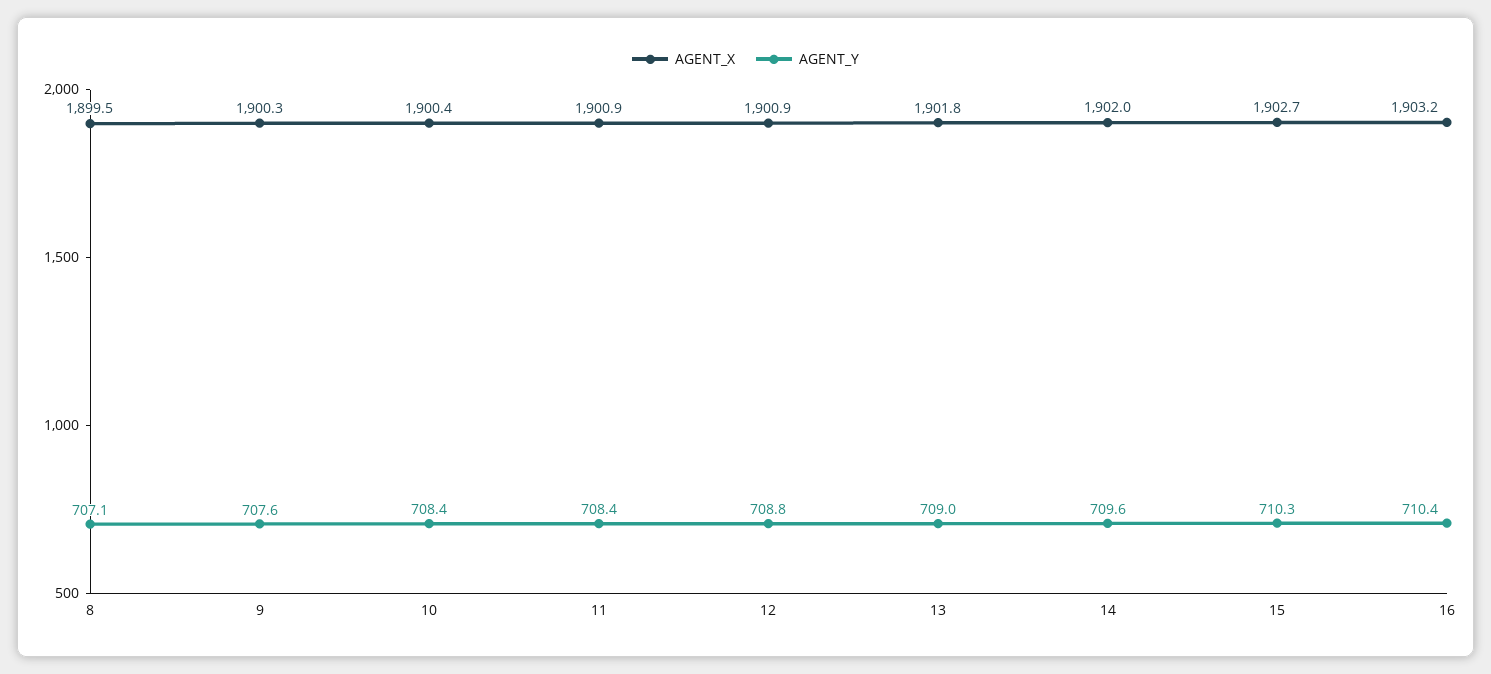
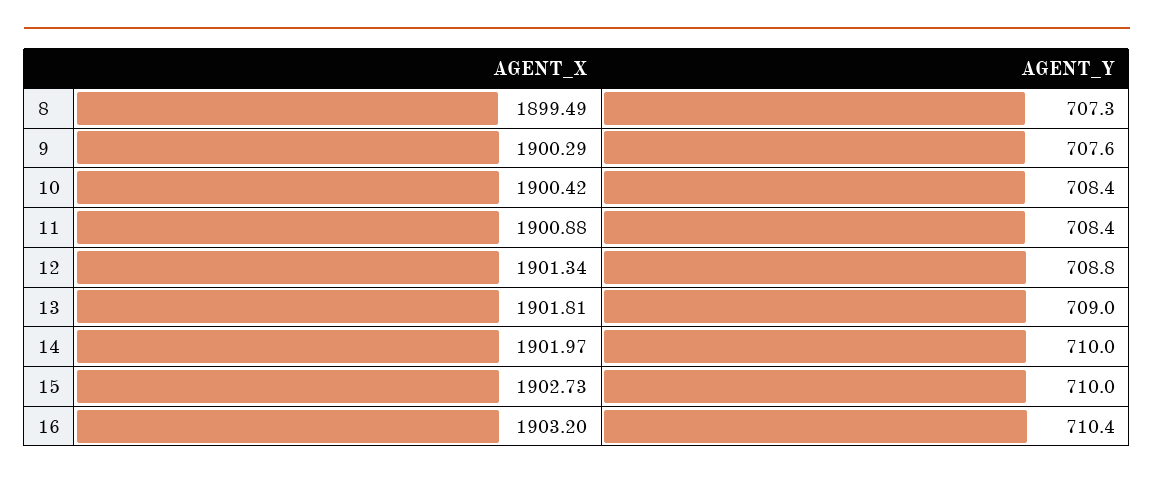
AGENT_Y, 8: 707.1 -> 707.3
AGENT_X, 12: 1900.9 -> 1901.34
AGENT_Y, 14: 709.6 -> 710
AGENT_Y, 15: 710.3 -> 710

